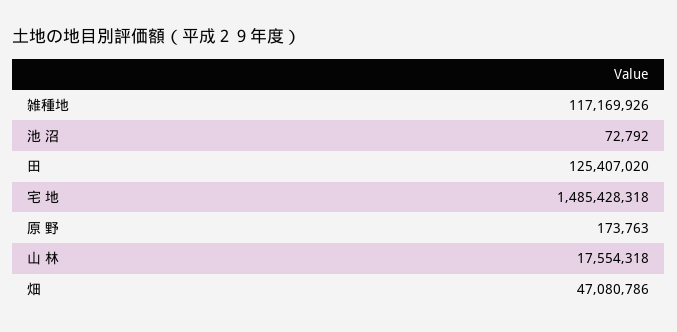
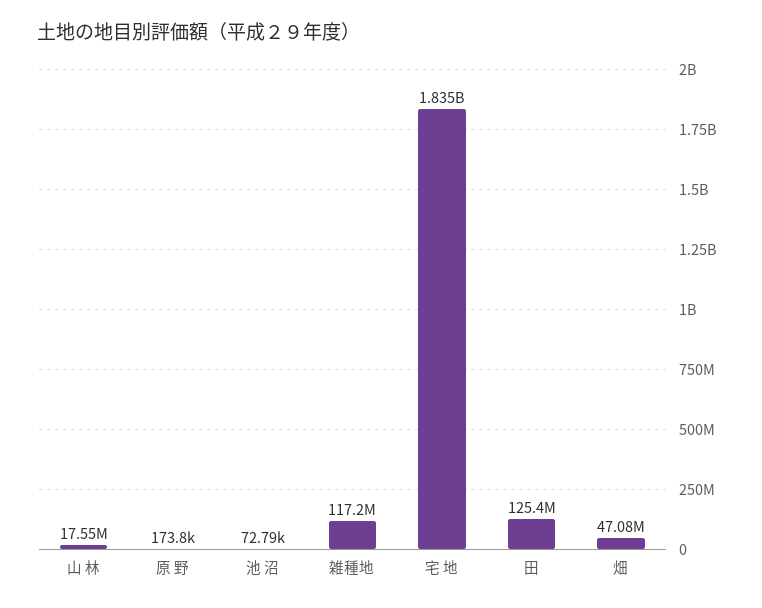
宅 地: 1485428318 -> 1835000000

